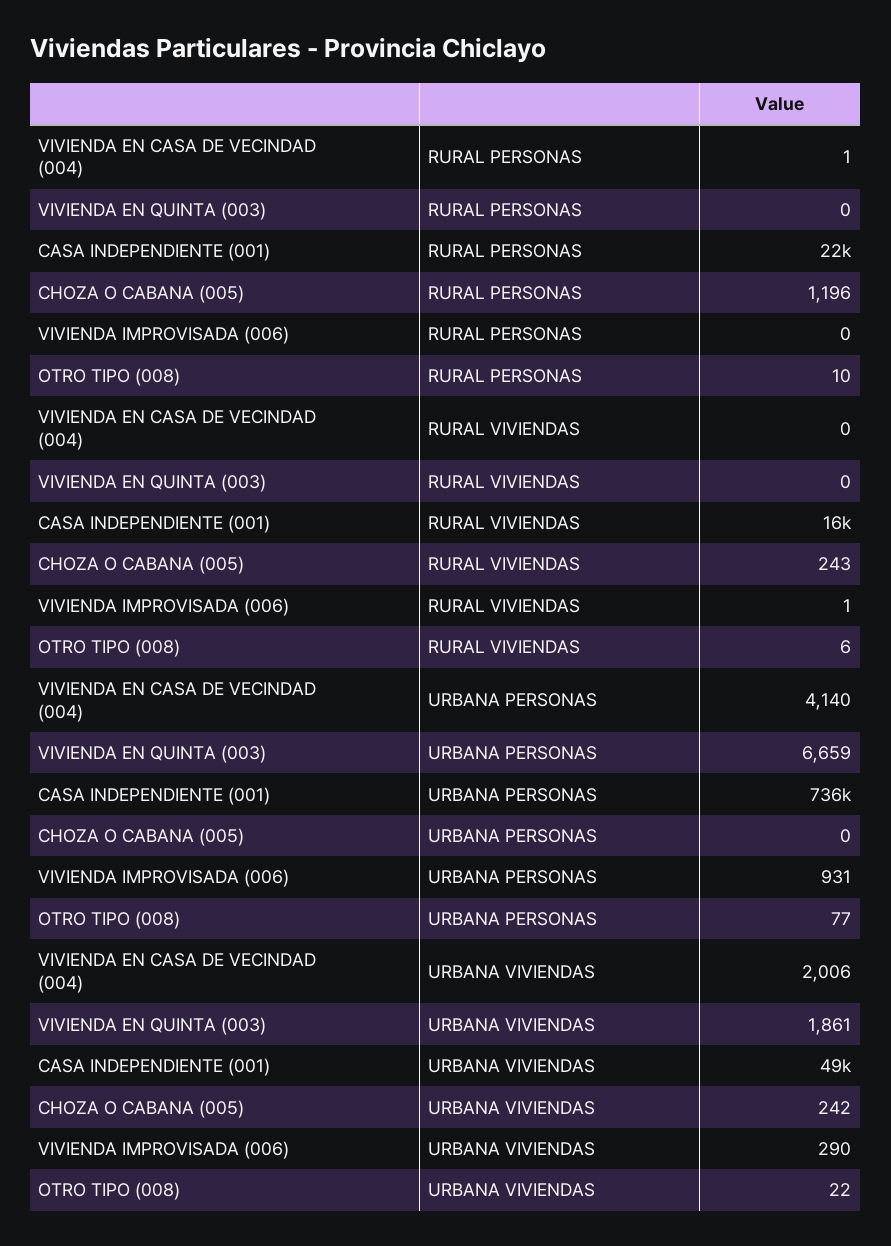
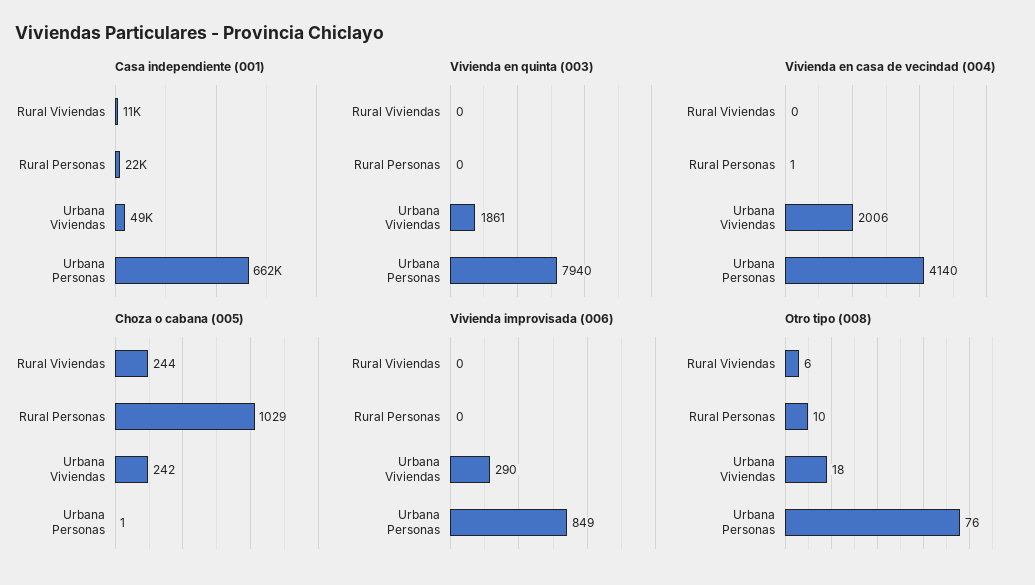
CHOZA O CABANA (005), RURAL PERSONAS: 1196 -> 1029
CASA INDEPENDIENTE (001), RURAL VIVIENDAS: 16000 -> 11000
CHOZA O CABANA (005), RURAL VIVIENDAS: 243 -> 244
VIVIENDA IMPROVISADA (006), RURAL VIVIENDAS: 1 -> 0
VIVIENDA EN QUINTA (003), URBANA PERSONAS: 6659 -> 7940
CASA INDEPENDIENTE (001), URBANA PERSONAS: 736000 -> 662000
CHOZA O CABANA (005), URBANA PERSONAS: 0 -> 1
VIVIENDA IMPROVISADA (006), URBANA PERSONAS: 931 -> 849
OTRO TIPO (008), URBANA PERSONAS: 77 -> 76
OTRO TIPO (008), URBANA VIVIENDAS: 22 -> 18

